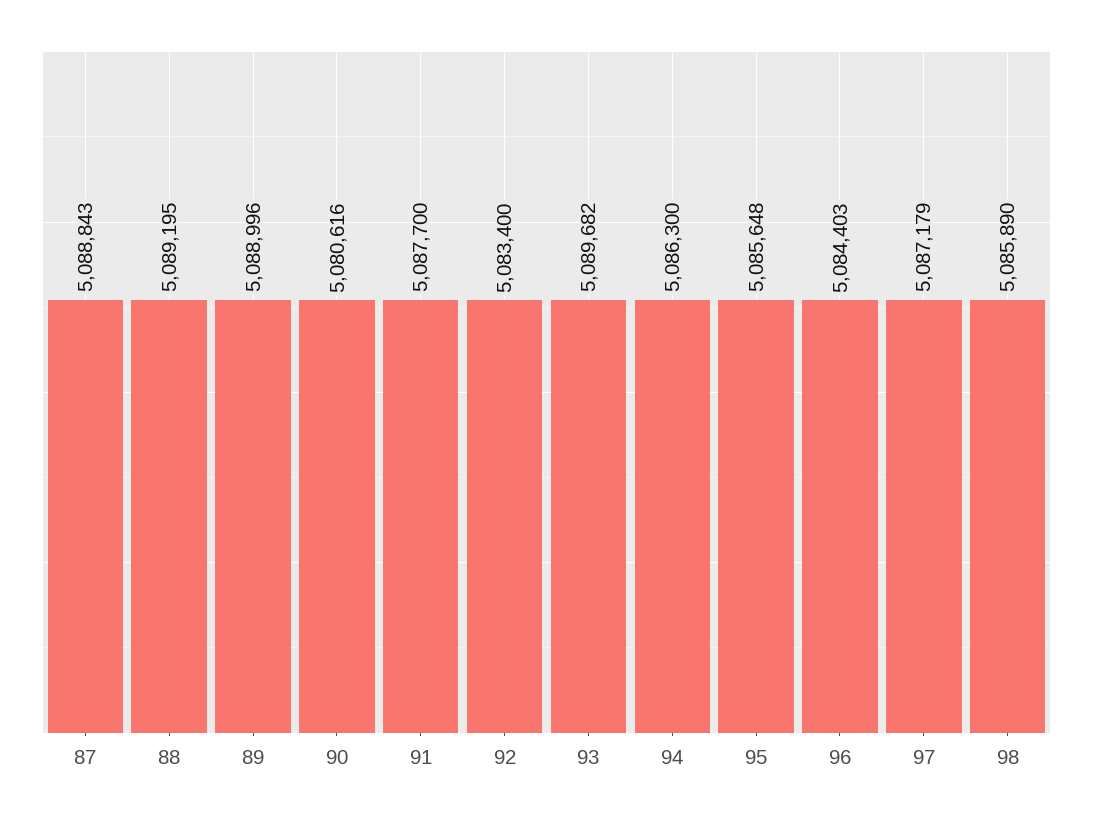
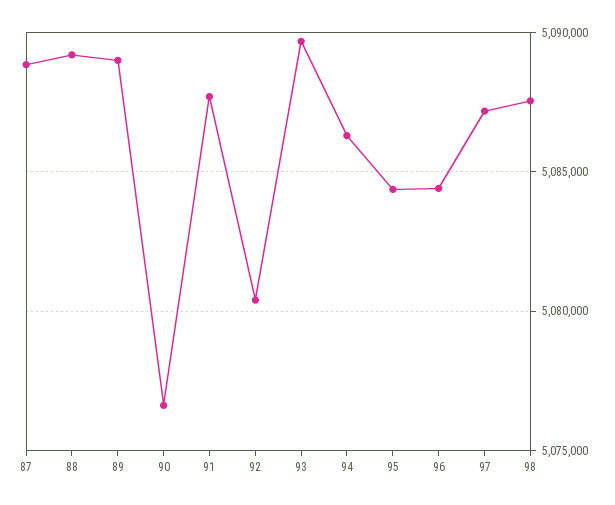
90: 5080616 -> 5076500
92: 5083400 -> 5080500
95: 5085648 -> 5084500
98: 5085890 -> 5087500

